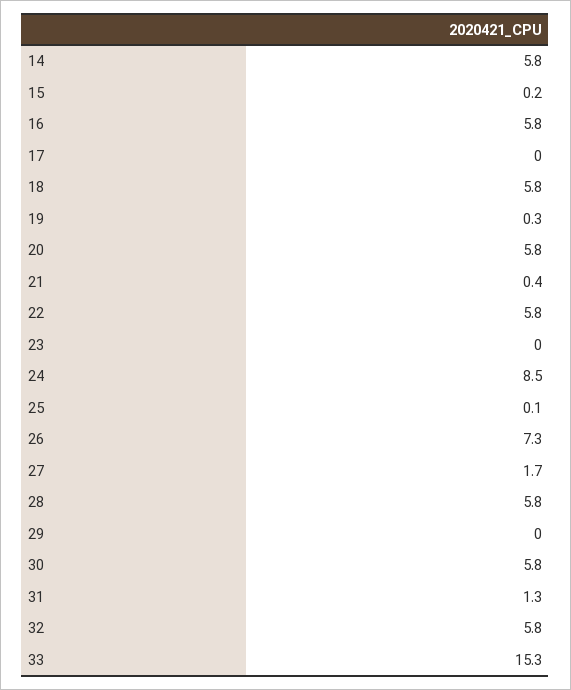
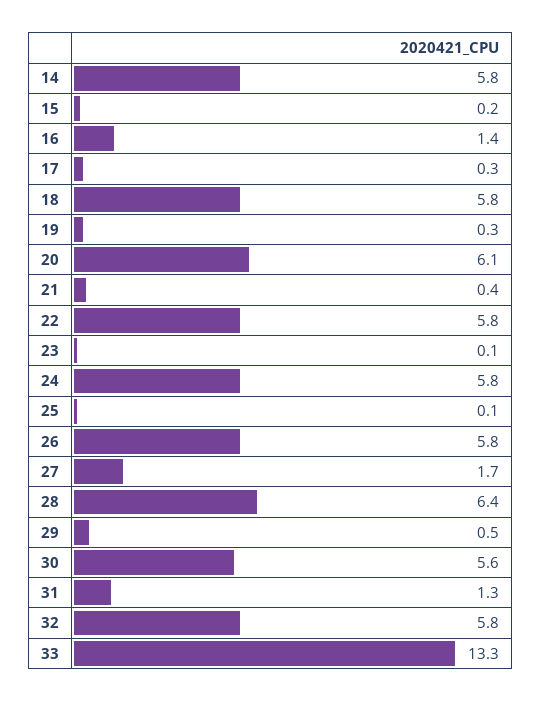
16: 5.8 -> 1.4
17: 0 -> 0.3
20: 5.8 -> 6.1
23: 0 -> 0.1
24: 8.5 -> 5.8
26: 7.3 -> 5.8
28: 5.8 -> 6.4
29: 0 -> 0.5
30: 5.8 -> 5.6
33: 15.3 -> 13.3

